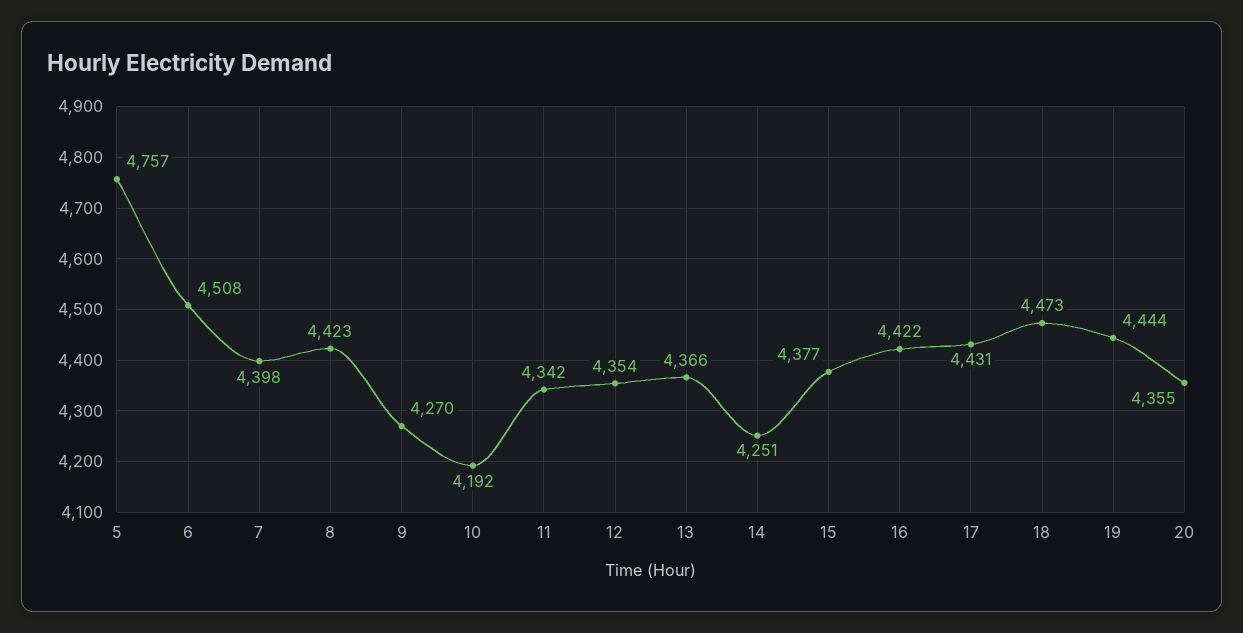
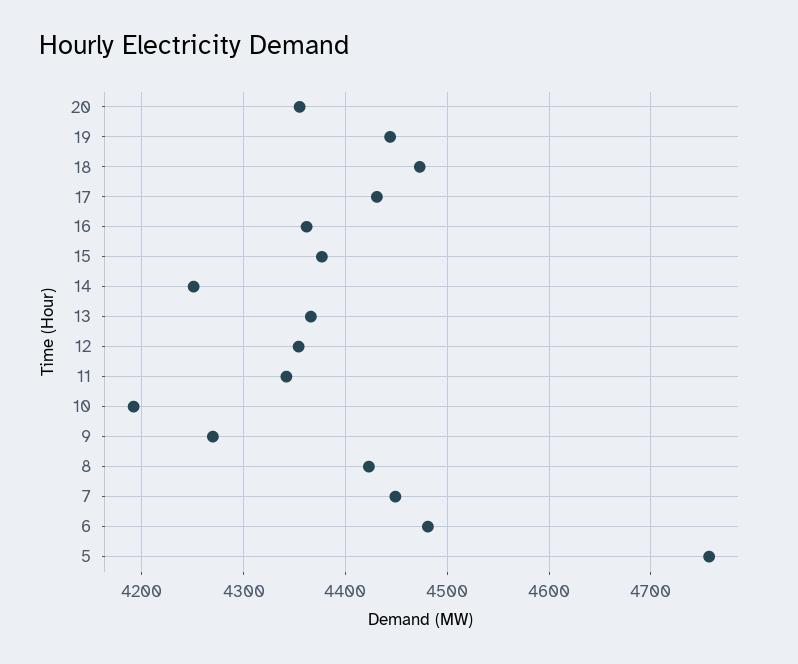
6: 4508 -> 4480
7: 4398 -> 4450
16: 4422 -> 4360

